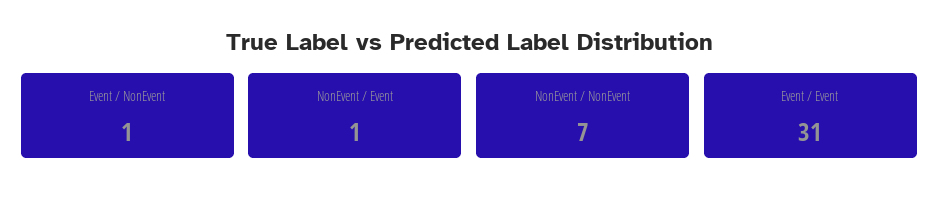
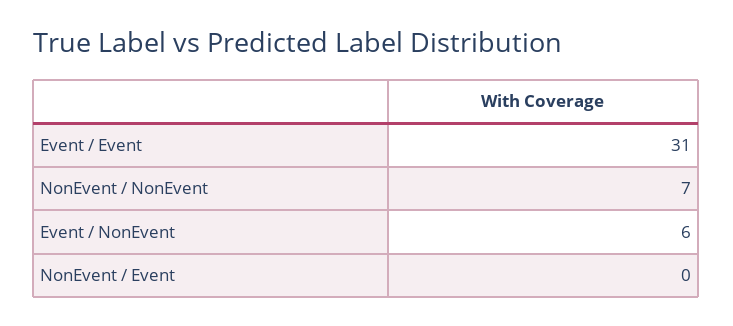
Event / NonEvent: 1 -> 6
NonEvent / Event: 1 -> 0

